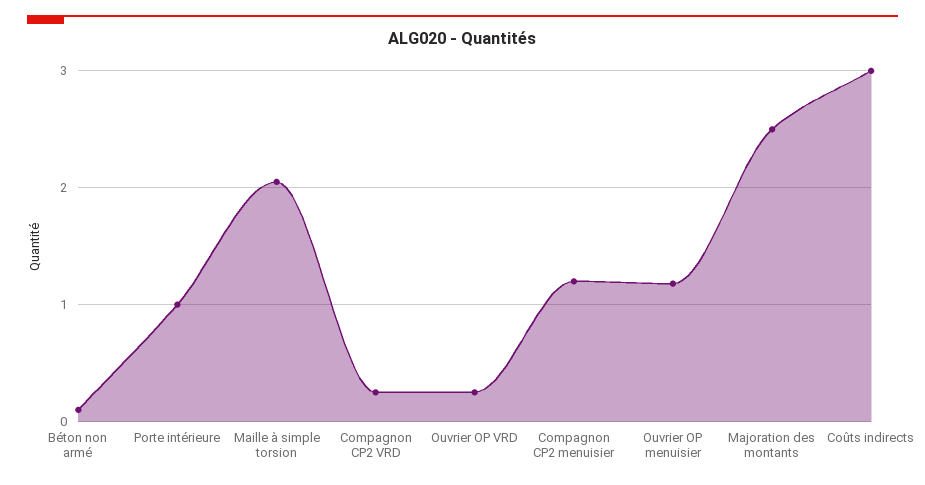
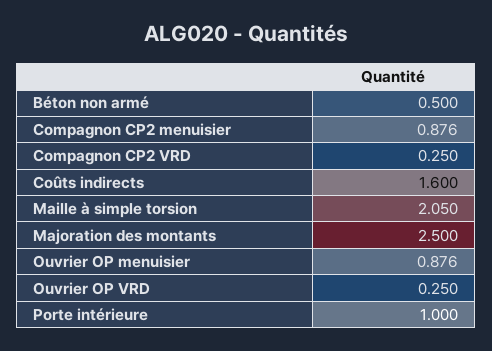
Béton non armé: 0.1 -> 0.5
Compagnon CP2 menuisier: 1.2 -> 0.876
Ouvrier OP menuisier: 1.2 -> 0.876
Coûts indirects: 3 -> 1.6

